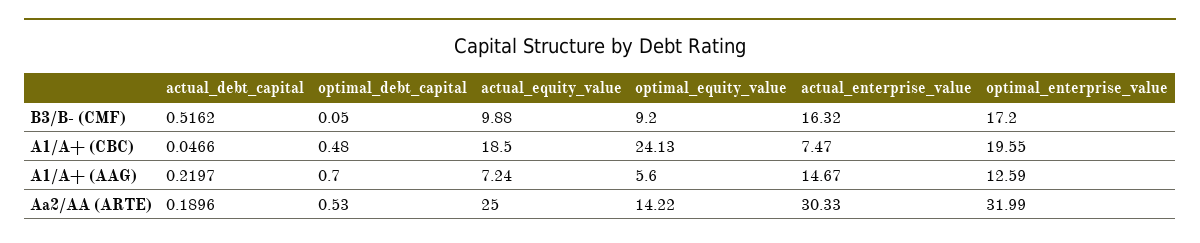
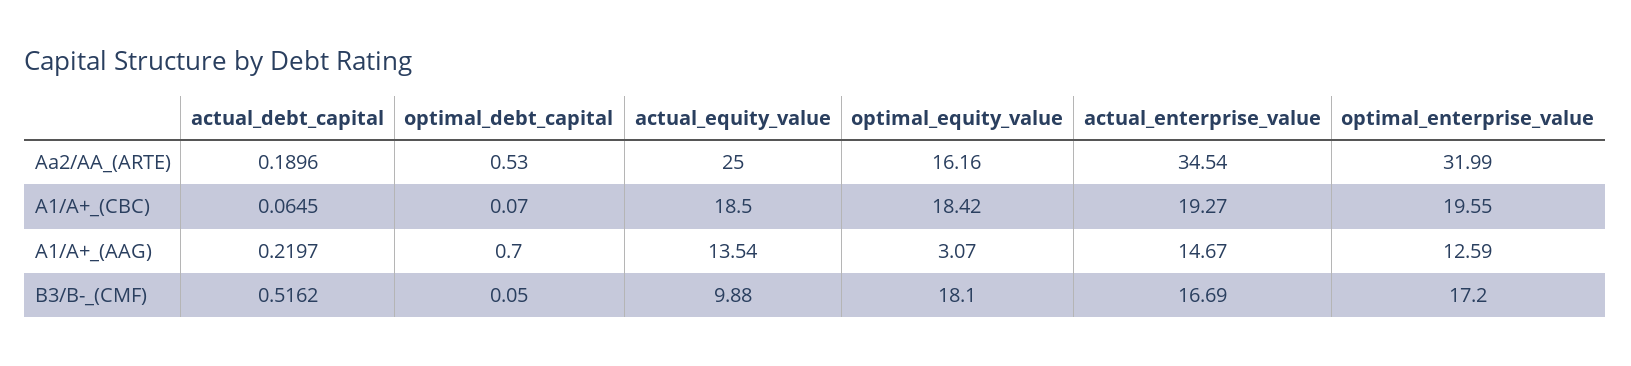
optimal_equity_value, B3/B- (CMF): 9.2 -> 18.1
actual_enterprise_value, B3/B- (CMF): 16.32 -> 16.69
actual_debt_capital, A1/A+ (CBC): 0.0466 -> 0.0645
optimal_debt_capital, A1/A+ (CBC): 0.48 -> 0.07
optimal_equity_value, A1/A+ (CBC): 24.13 -> 18.42
actual_enterprise_value, A1/A+ (CBC): 7.47 -> 19.27
actual_equity_value, A1/A+ (AAG): 7.24 -> 13.54
optimal_equity_value, A1/A+ (AAG): 5.6 -> 3.07
optimal_equity_value, Aa2/AA (ARTE): 14.22 -> 16.16
actual_enterprise_value, Aa2/AA (ARTE): 30.33 -> 34.54

